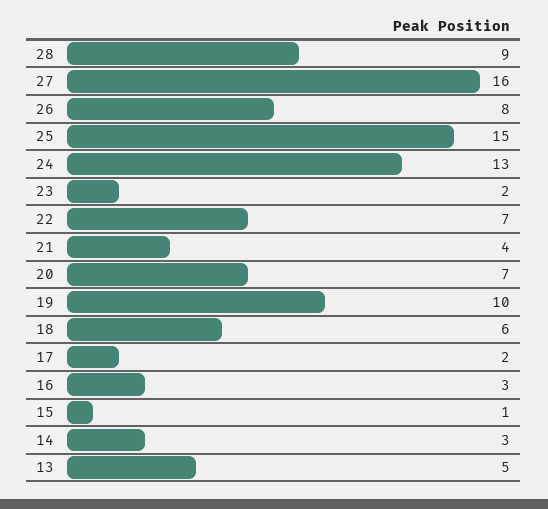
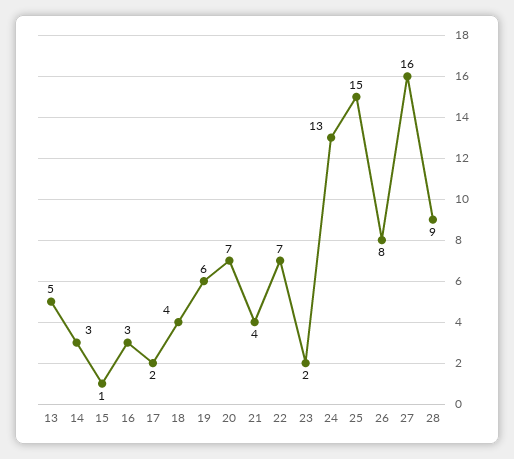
19: 10 -> 6
18: 6 -> 4

